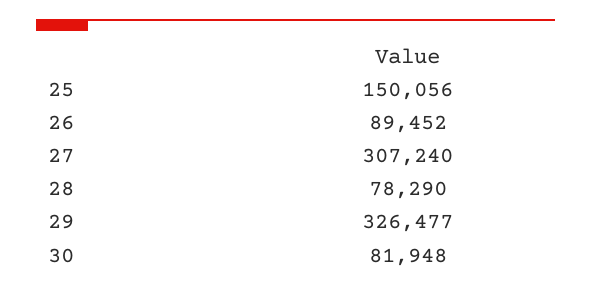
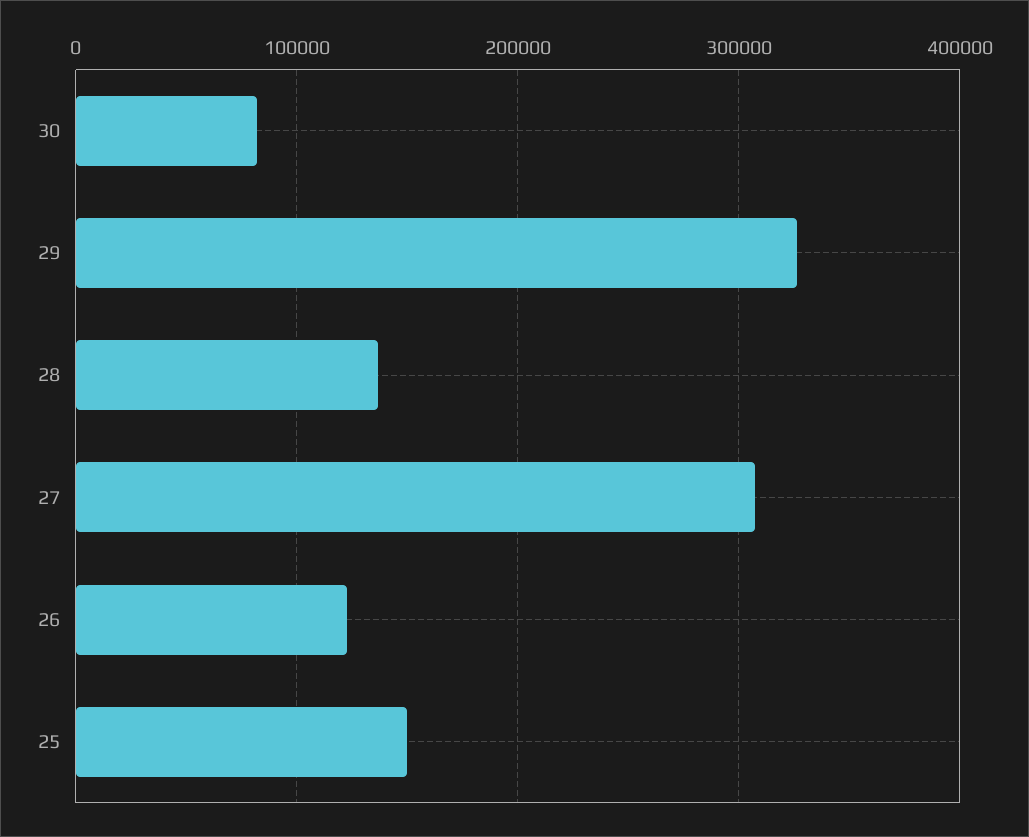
26: 89452 -> 120000
28: 78290 -> 140000

